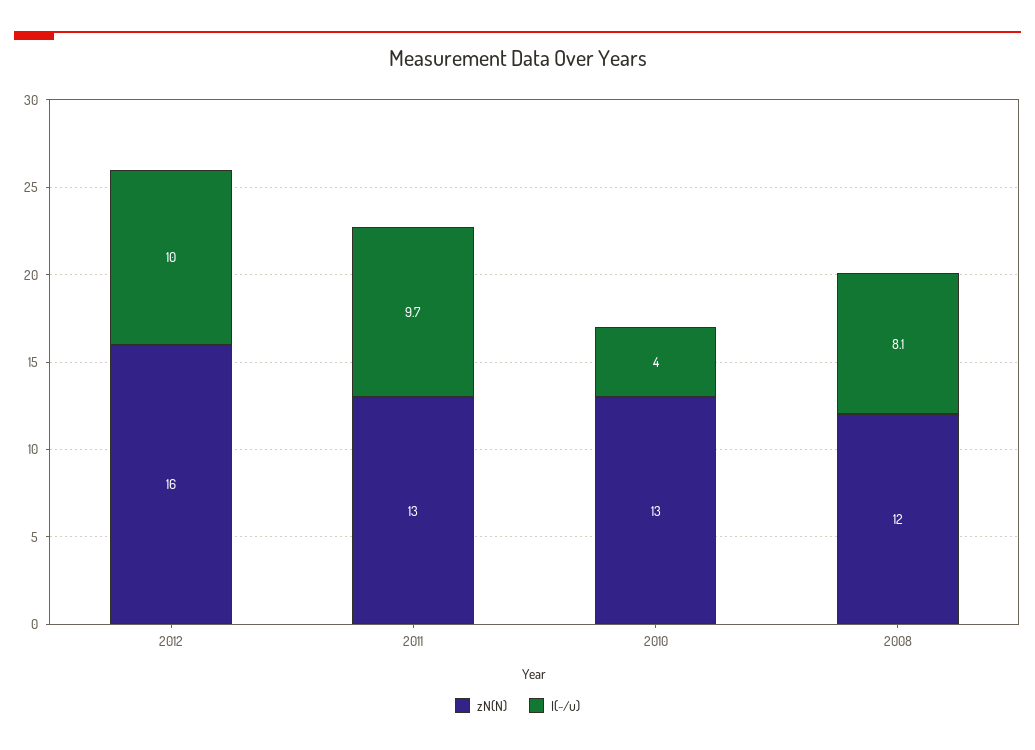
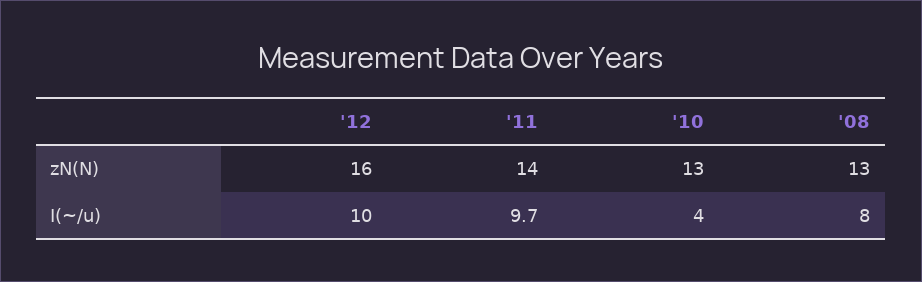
zN(N), 2011: 13 -> 14
zN(N), 2008: 12 -> 13
I(~/u), 2008: 8.1 -> 8

